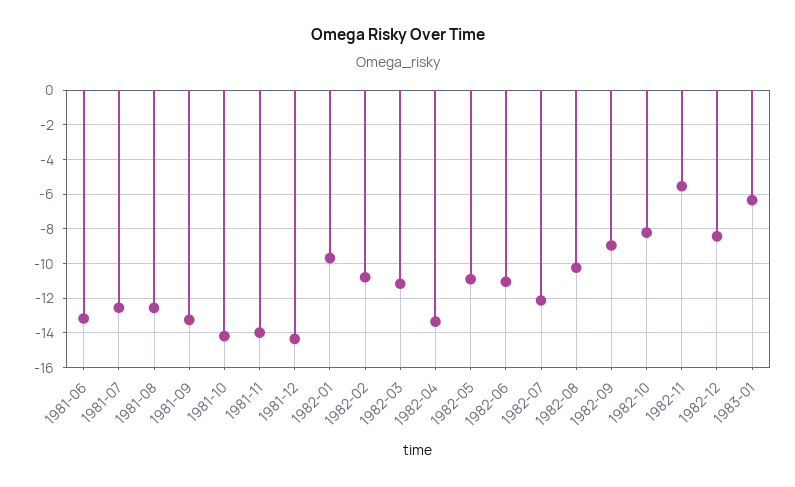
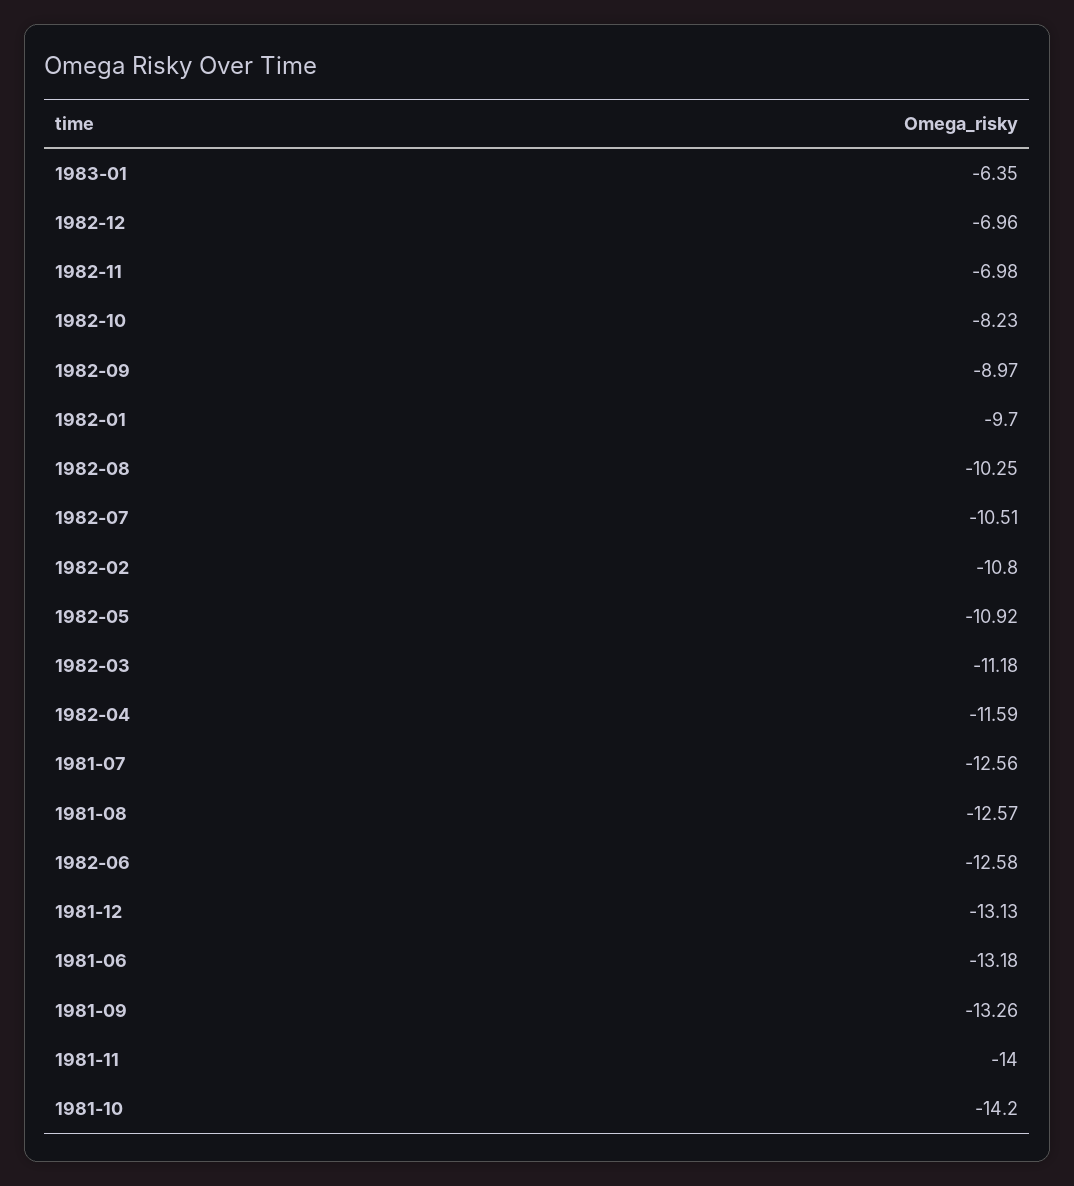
1981-12: -14.5 -> -13.13
1982-04: -13.5 -> -11.59
1982-06: -11 -> -12.58
1982-07: -12 -> -10.51
1982-11: -5.5 -> -6.98
1982-12: -8.5 -> -6.96

